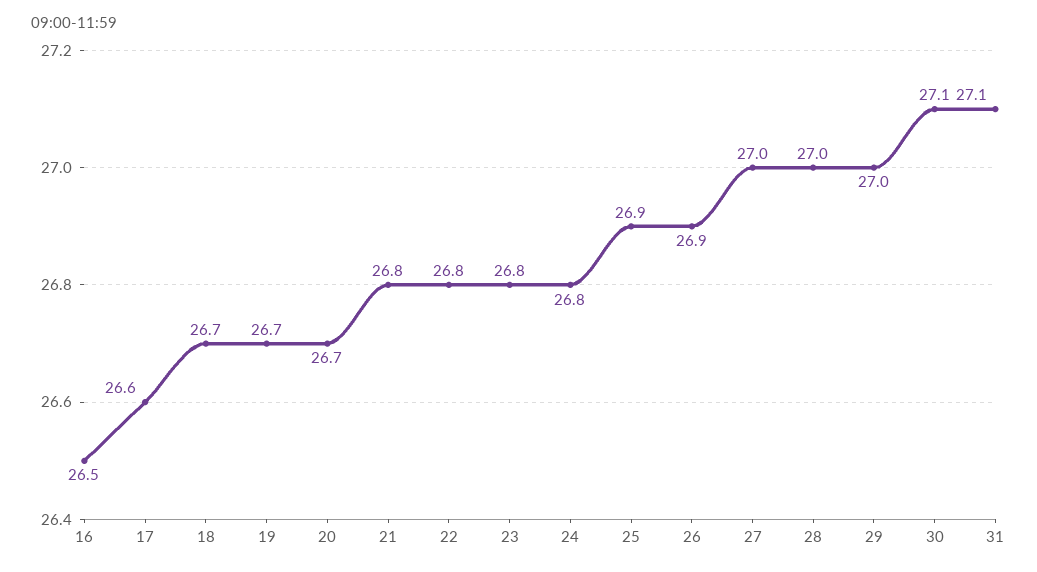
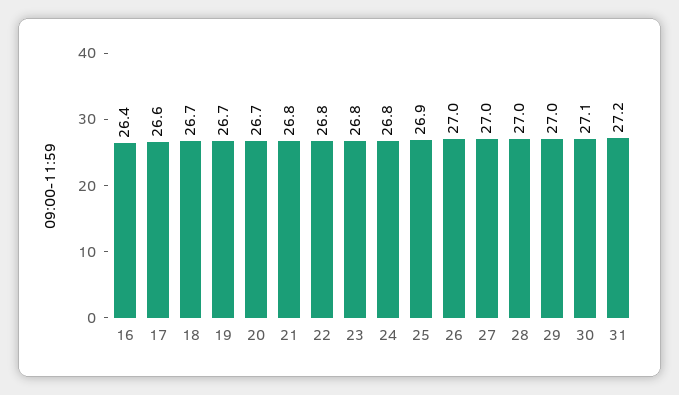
16: 26.5 -> 26.4
26: 26.9 -> 27
31: 27.1 -> 27.2

